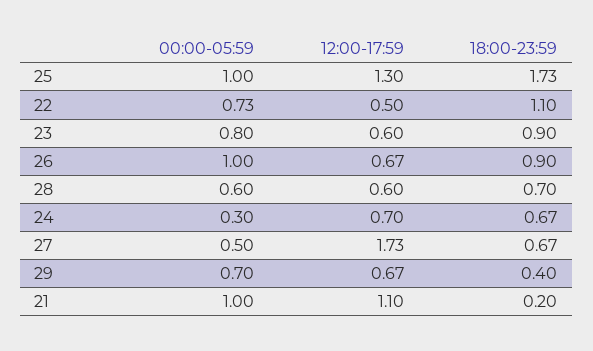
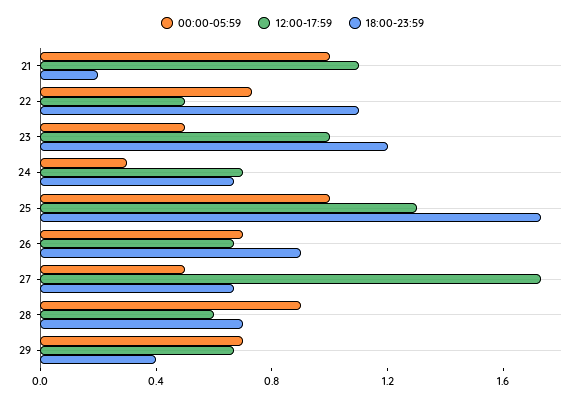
00:00-05:59, 23: 0.8 -> 0.5
12:00-17:59, 23: 0.6 -> 1
18:00-23:59, 23: 0.9 -> 1.2
00:00-05:59, 26: 1 -> 0.7
00:00-05:59, 28: 0.6 -> 0.9

